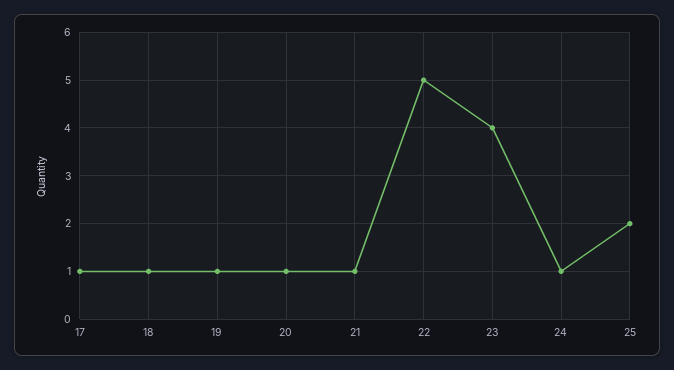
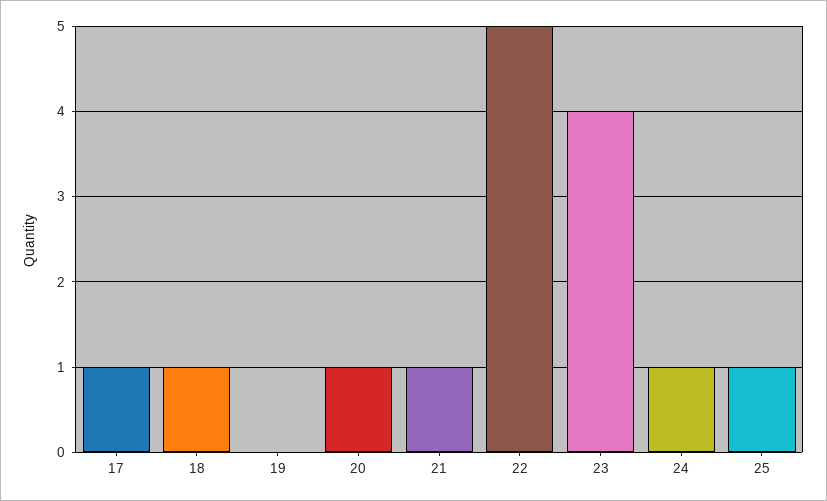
19: 1 -> 0
25: 2 -> 1

